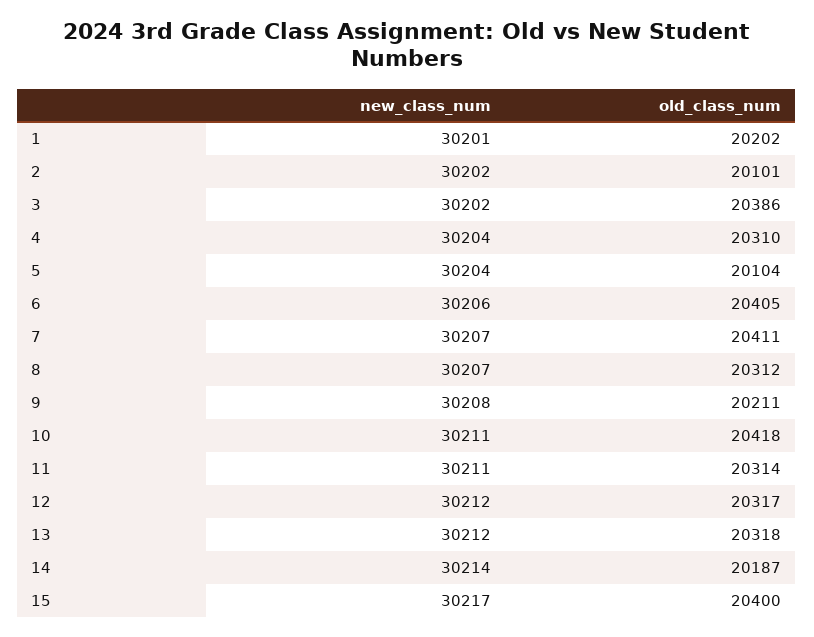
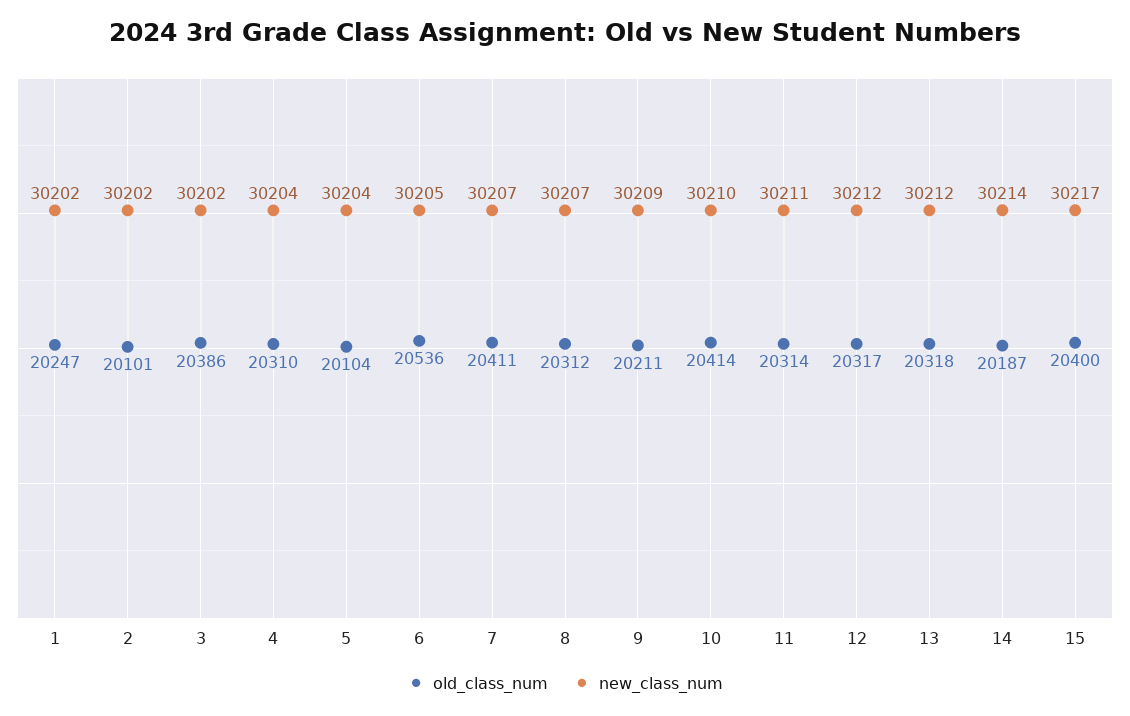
new_class_num, 1: 30201 -> 30202
old_class_num, 1: 20202 -> 20247
new_class_num, 6: 30206 -> 30205
old_class_num, 6: 20405 -> 20536
new_class_num, 9: 30208 -> 30209
new_class_num, 10: 30211 -> 30210
old_class_num, 10: 20418 -> 20414

